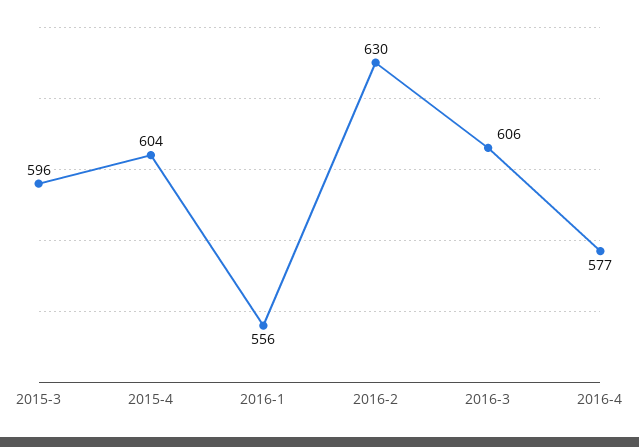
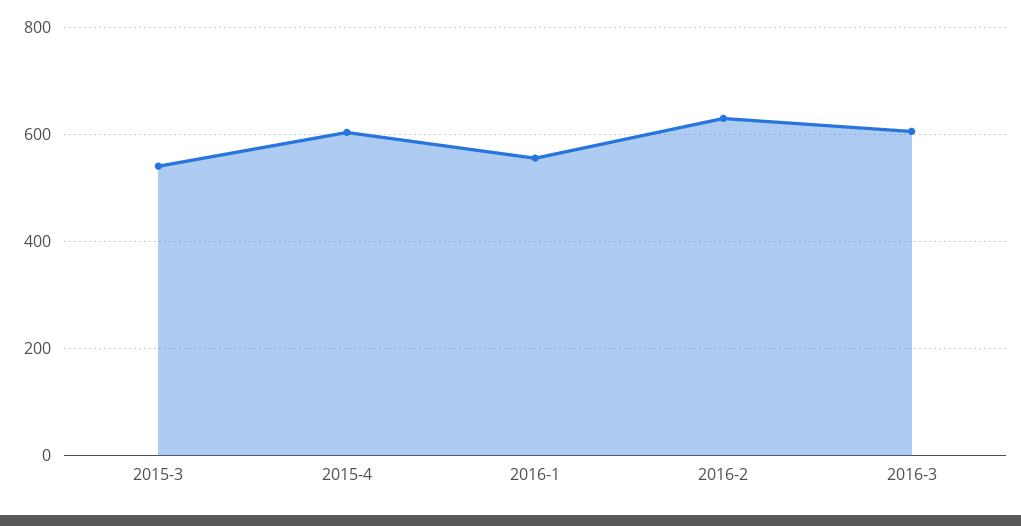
2015-3: 596 -> 540
2016-4: 577 -> none

